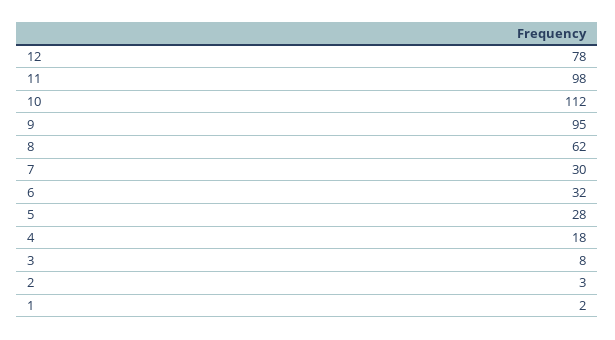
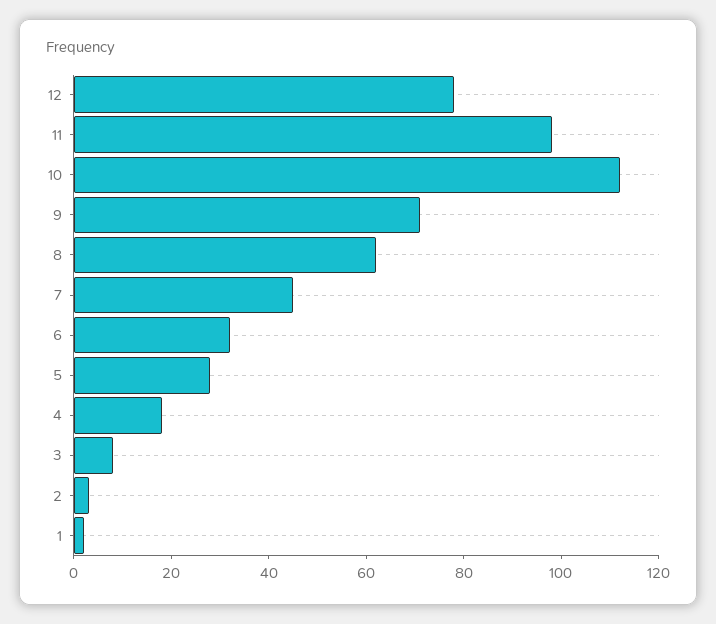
9: 95 -> 70
7: 30 -> 45

